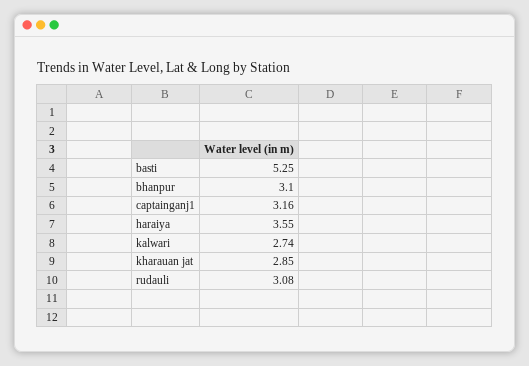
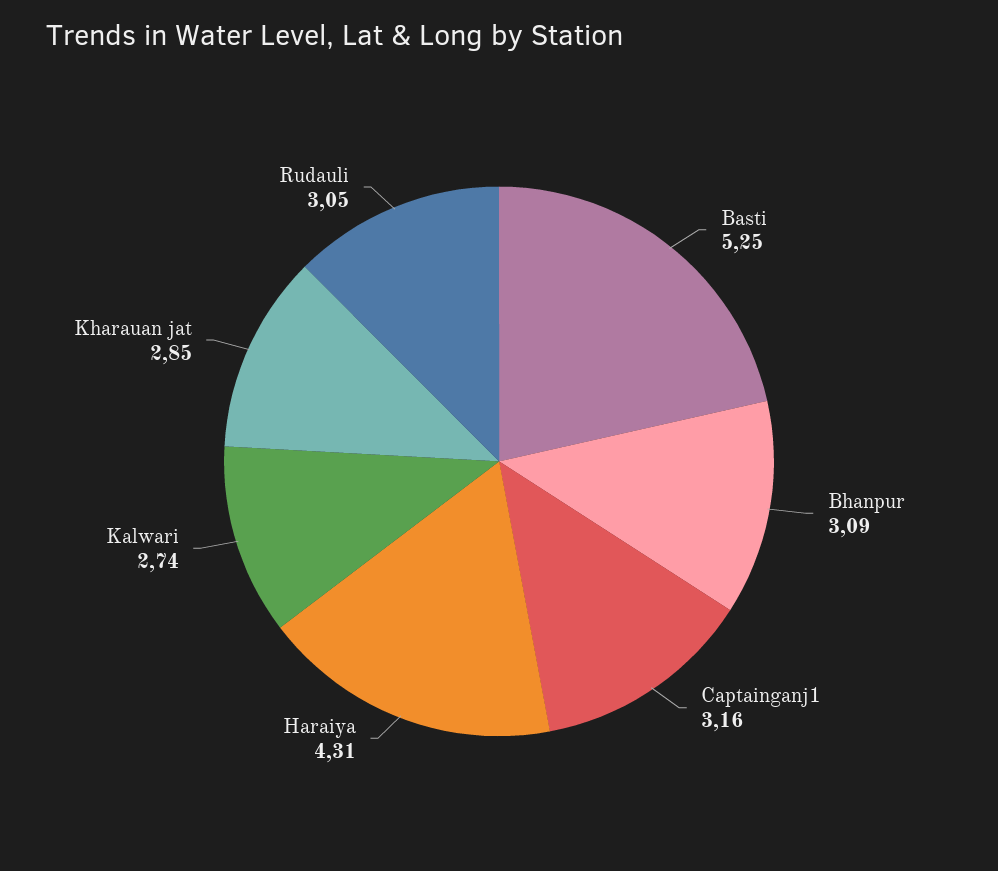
bhanpur: 3.1 -> 3.09
haraiya: 3.55 -> 4.31
rudauli: 3.08 -> 3.05

